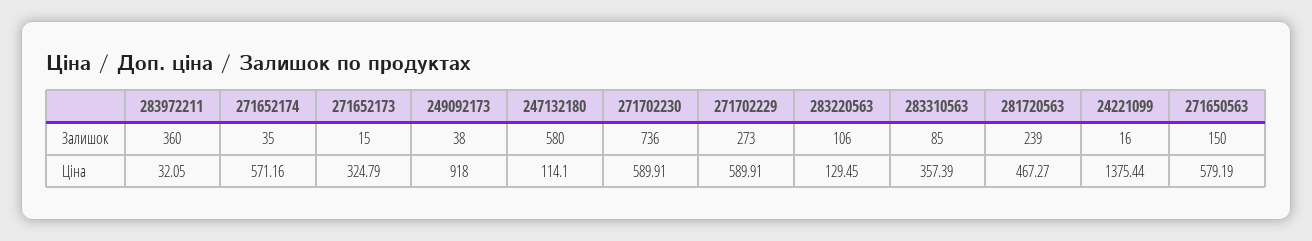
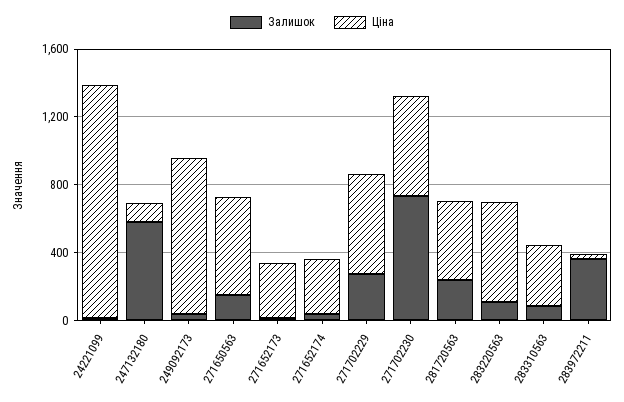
Ціна, 271652174: 571.16 -> 300
Ціна, 283220563: 129.45 -> 600

